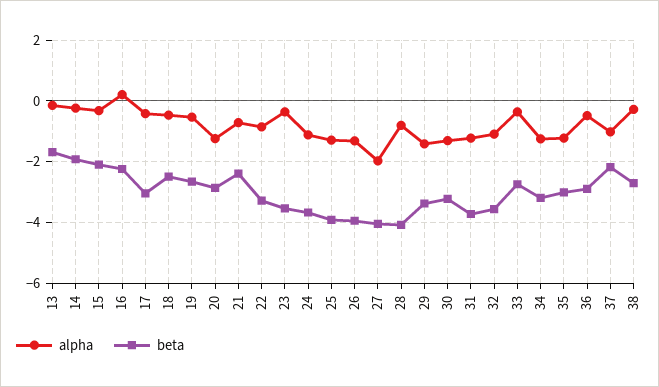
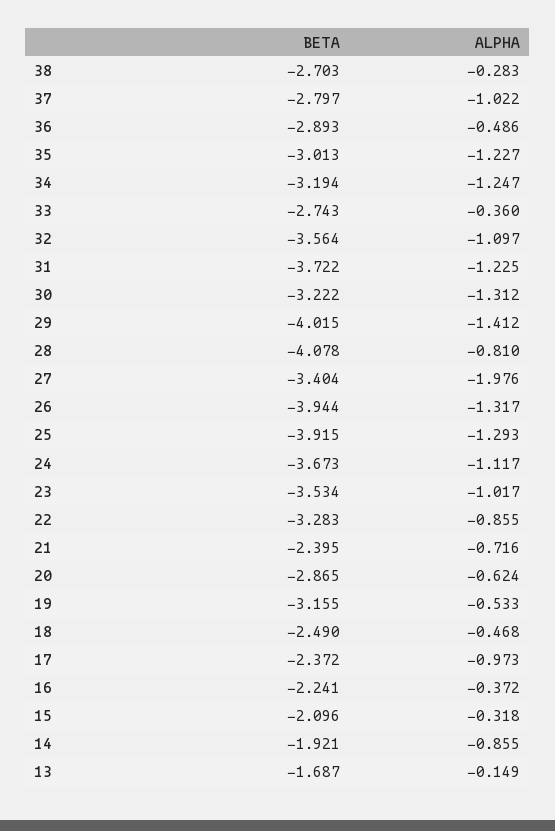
alpha, 14: -0.2 -> -0.855
alpha, 16: 0.2 -> -0.372
alpha, 17: -0.4 -> -0.973
beta, 17: -3 -> -2.372
beta, 19: -2.6 -> -3.155
alpha, 20: -1.2 -> -0.624
alpha, 23: -0.4 -> -1.017
beta, 27: -4 -> -3.404
beta, 29: -3.4 -> -4.015
beta, 37: -2.2 -> -2.797

